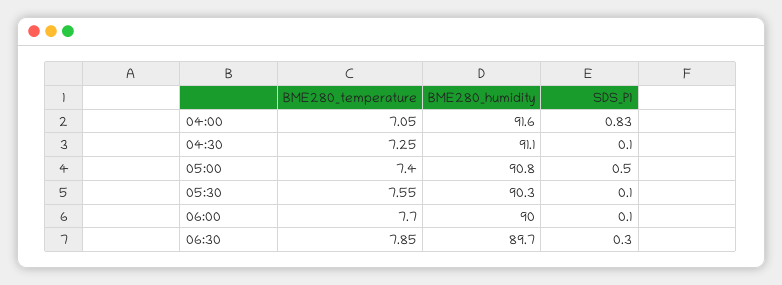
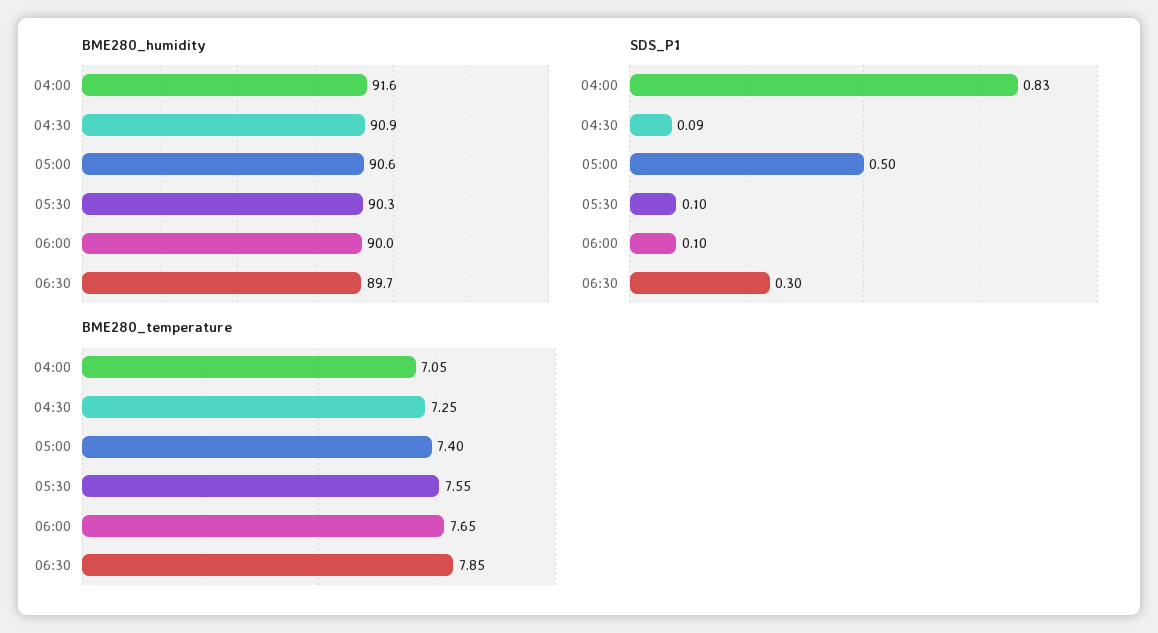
BME280_humidity, 04:30: 91.1 -> 90.9
SDS_P1, 04:30: 0.1 -> 0.09
BME280_humidity, 05:00: 90.8 -> 90.6
BME280_temperature, 06:00: 7.7 -> 7.65

